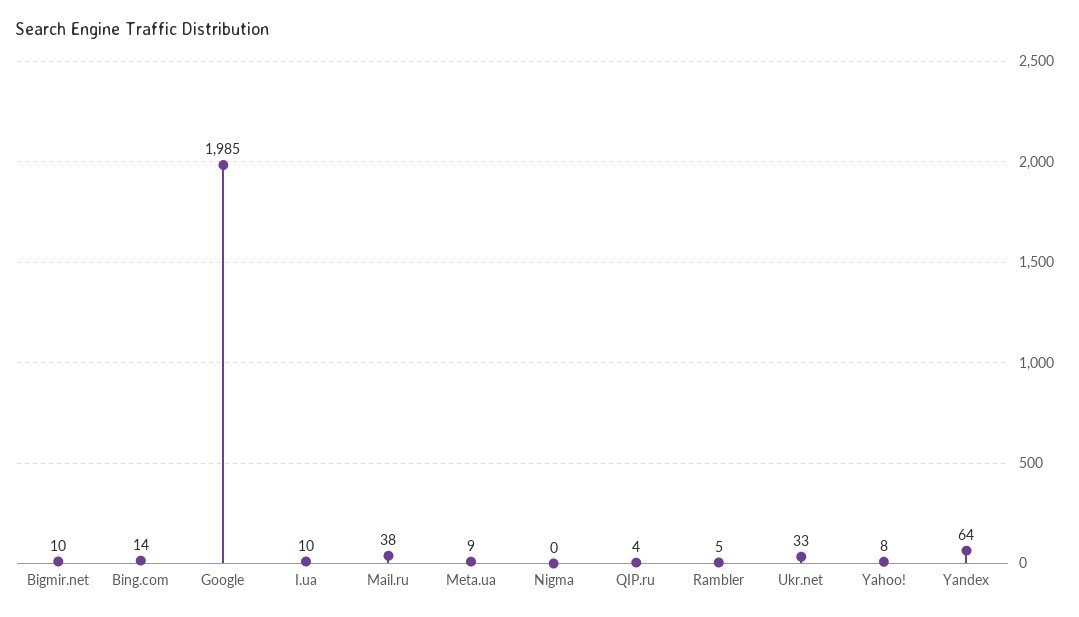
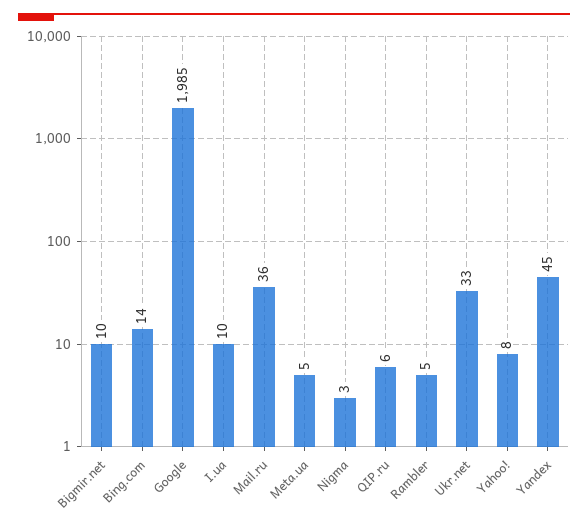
Mail.ru: 38 -> 36
Meta.ua: 9 -> 5
Nigma: 0 -> 3
QIP.ru: 4 -> 6
Yandex: 64 -> 45

